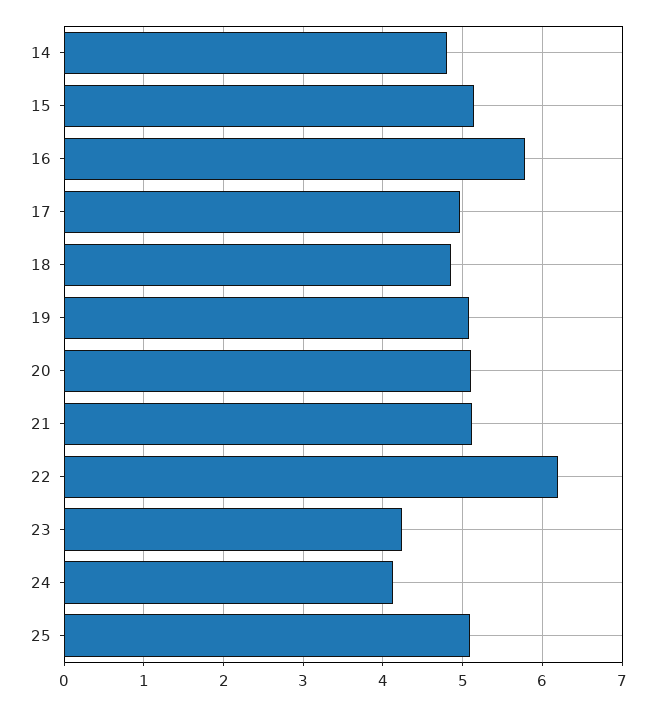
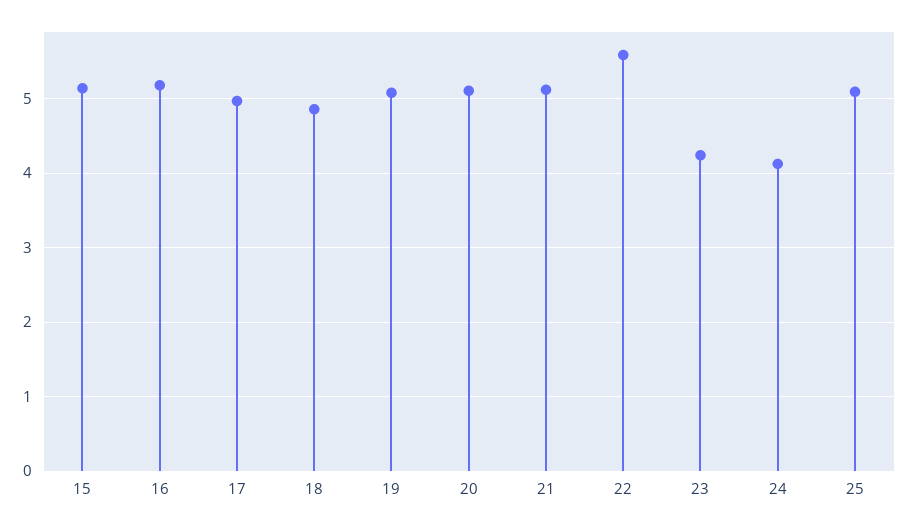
14: 4.8 -> none
16: 5.8 -> 5.2
22: 6.2 -> 5.6

